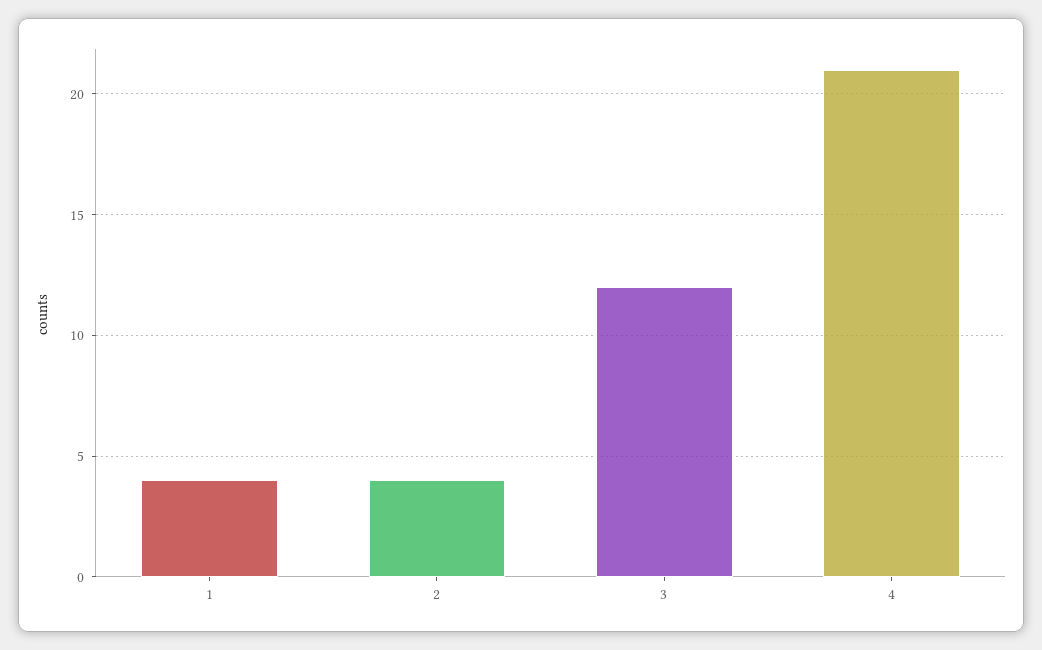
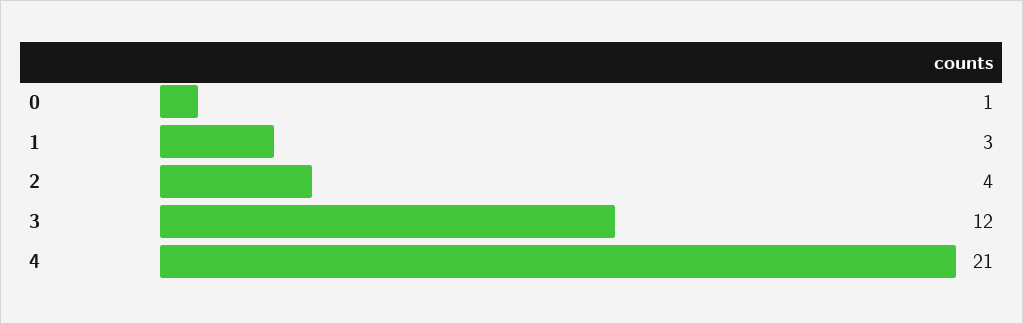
1: 4 -> 3
0: none -> 1

